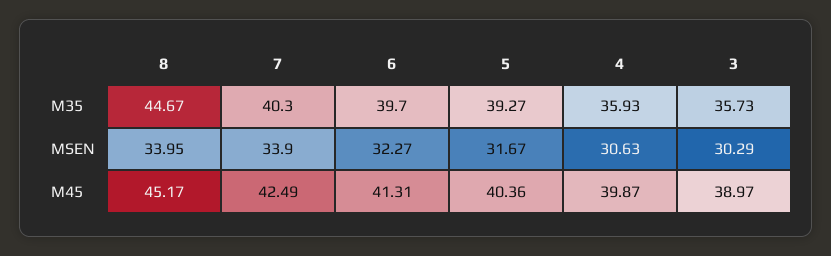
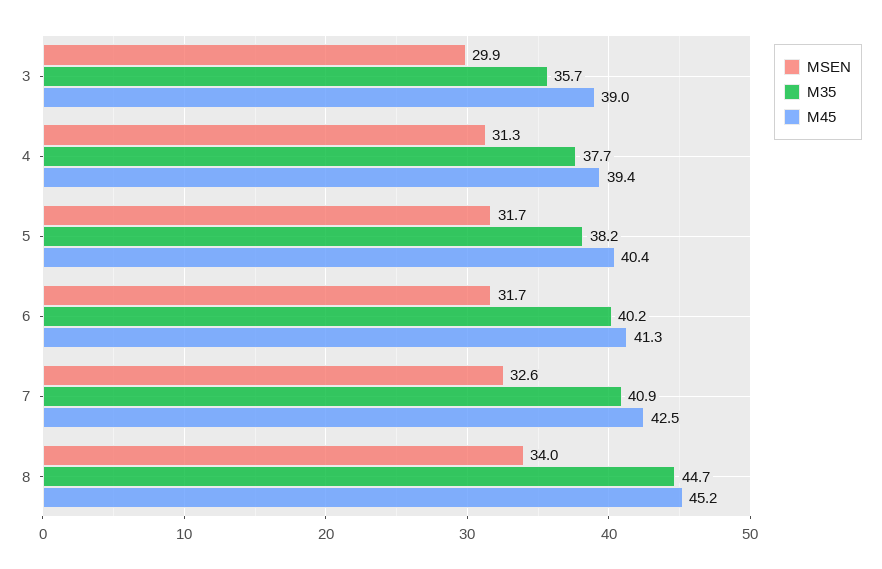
M35, 7: 40.3 -> 40.9
M35, 6: 39.7 -> 40.2
M35, 5: 39.27 -> 38.2
M35, 4: 35.93 -> 37.7
MSEN, 7: 33.9 -> 32.6
MSEN, 6: 32.27 -> 31.7
MSEN, 4: 30.63 -> 31.3
MSEN, 3: 30.29 -> 29.9
M45, 4: 39.87 -> 39.4

